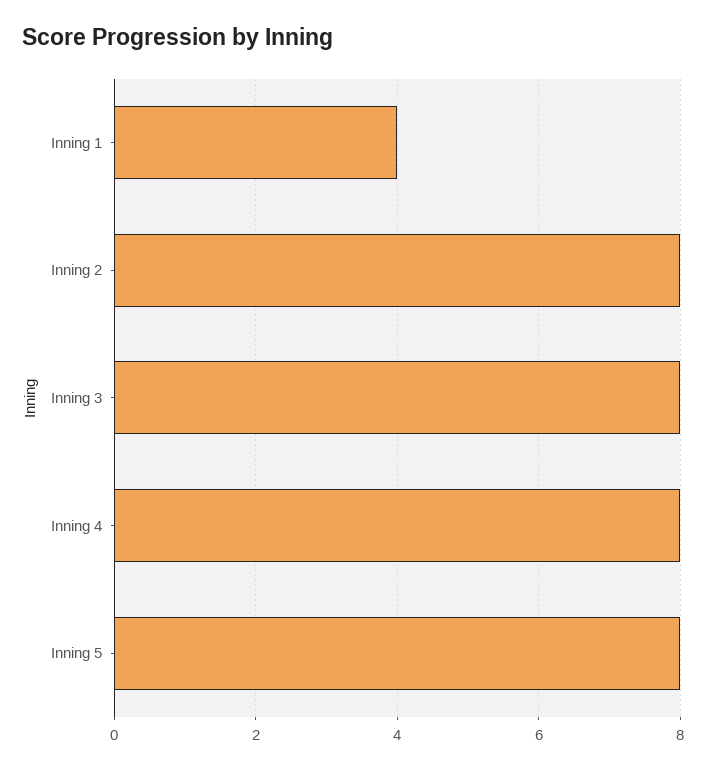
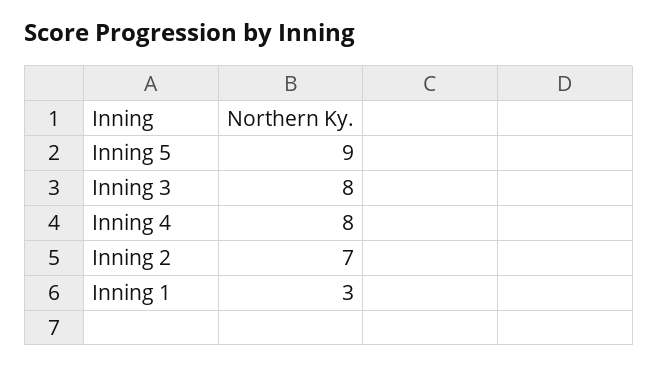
Inning 1: 4 -> 3
Inning 2: 8 -> 7
Inning 5: 8 -> 9

